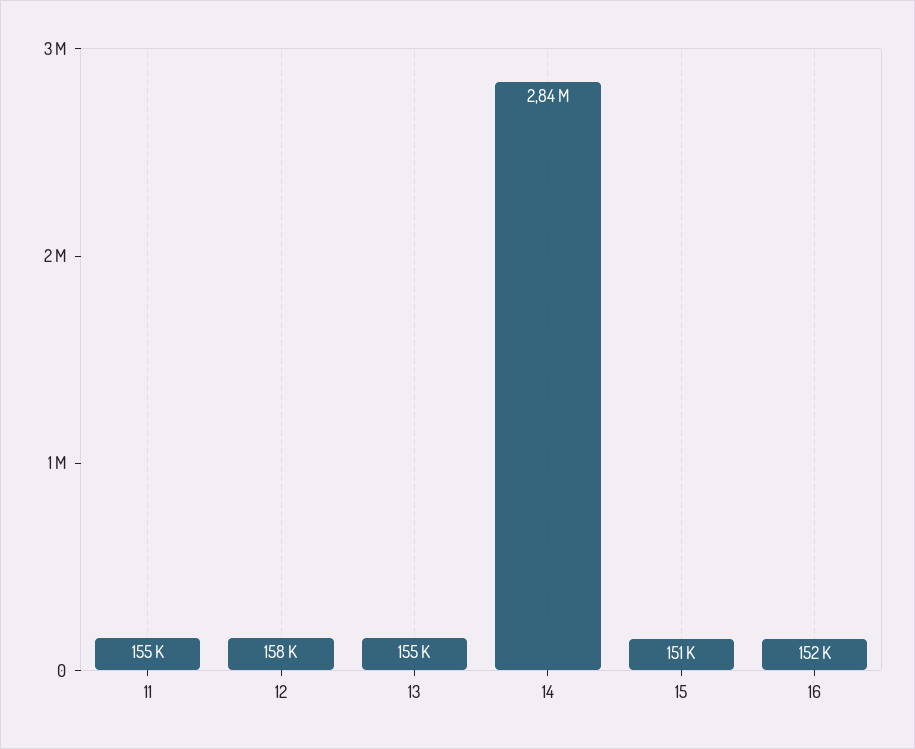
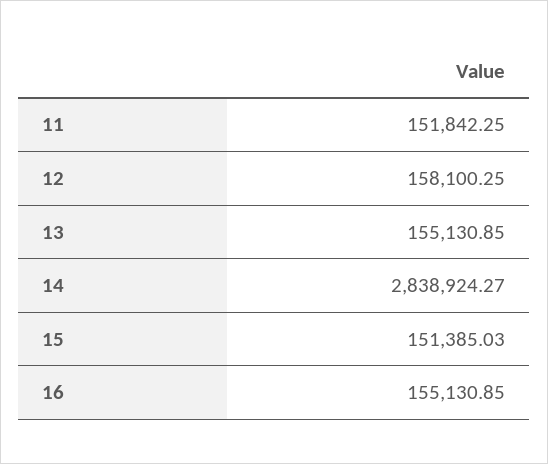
11: 155000 -> 151842.25
16: 152000 -> 155130.85

